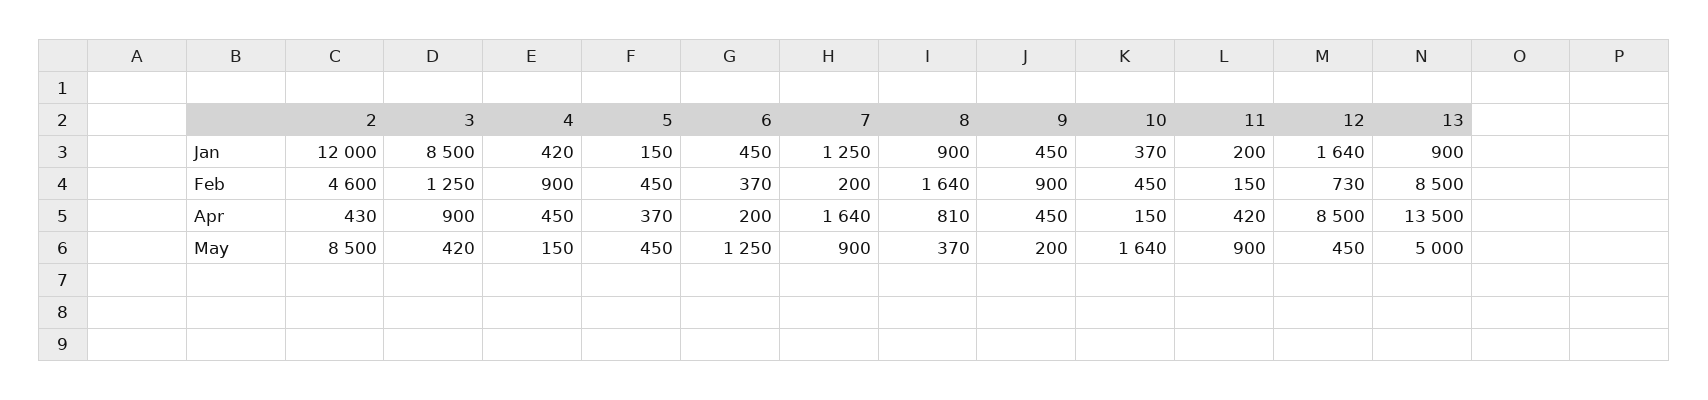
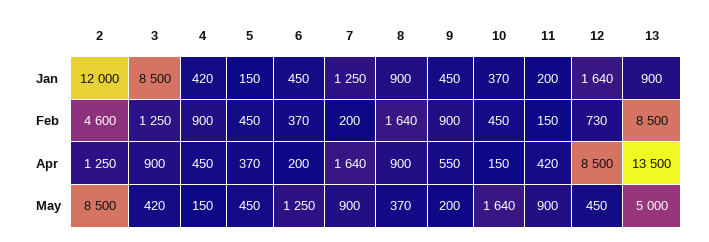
2, Apr: 430 -> 1250
8, Apr: 810 -> 900
9, Apr: 450 -> 550

